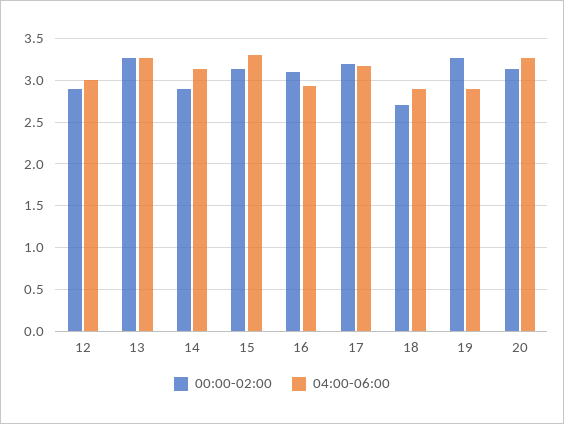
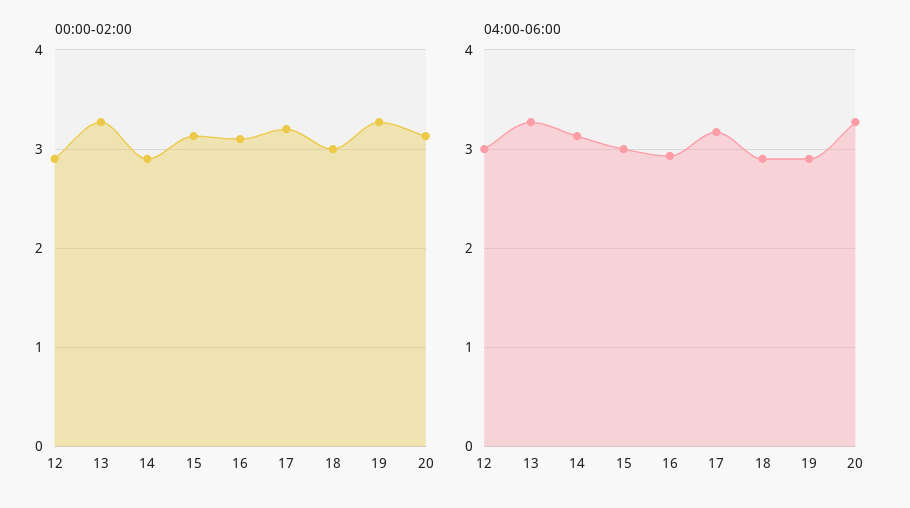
04:00-06:00, 15: 3.3 -> 3
00:00-02:00, 18: 2.7 -> 3

